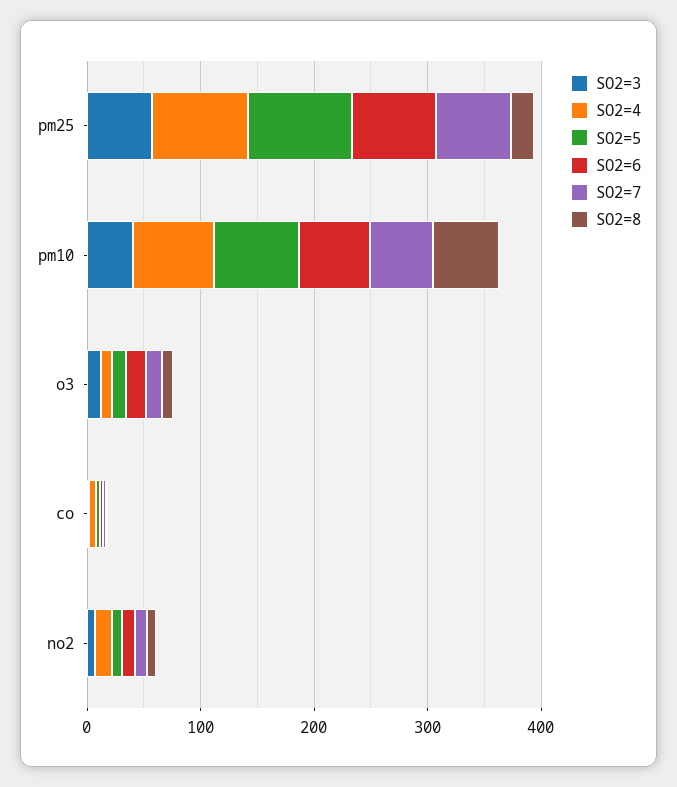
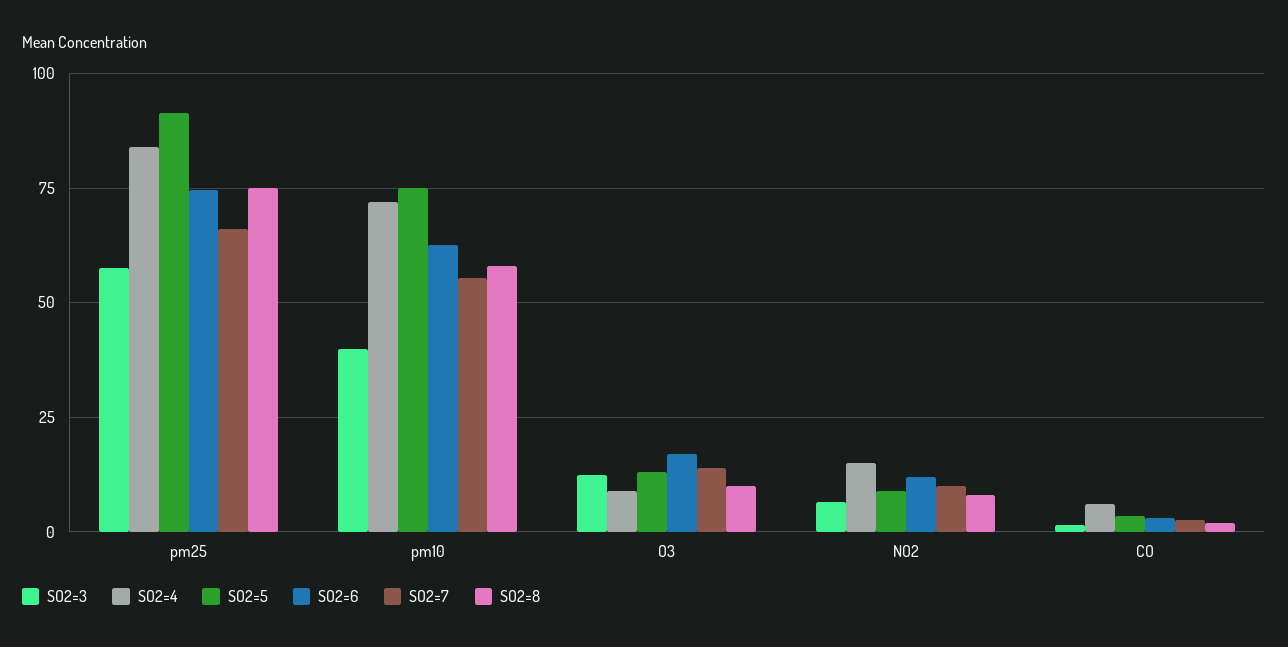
SO2=8, pm25: 20 -> 75

